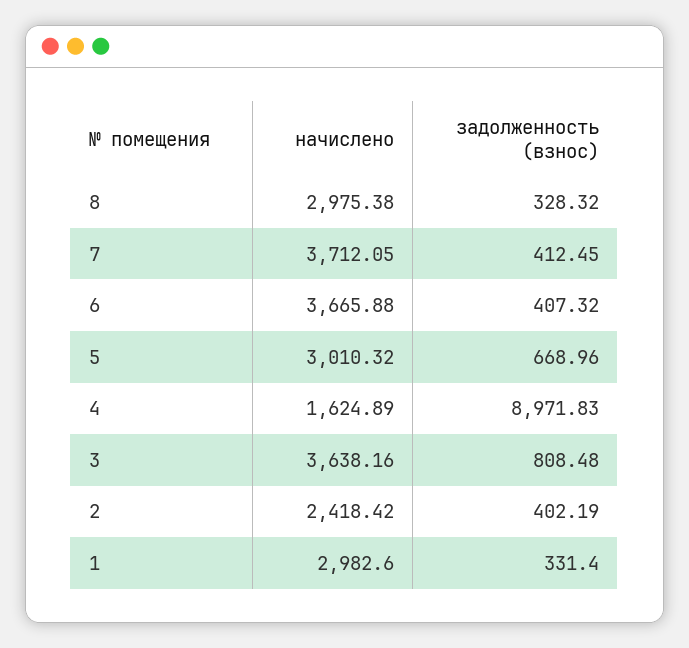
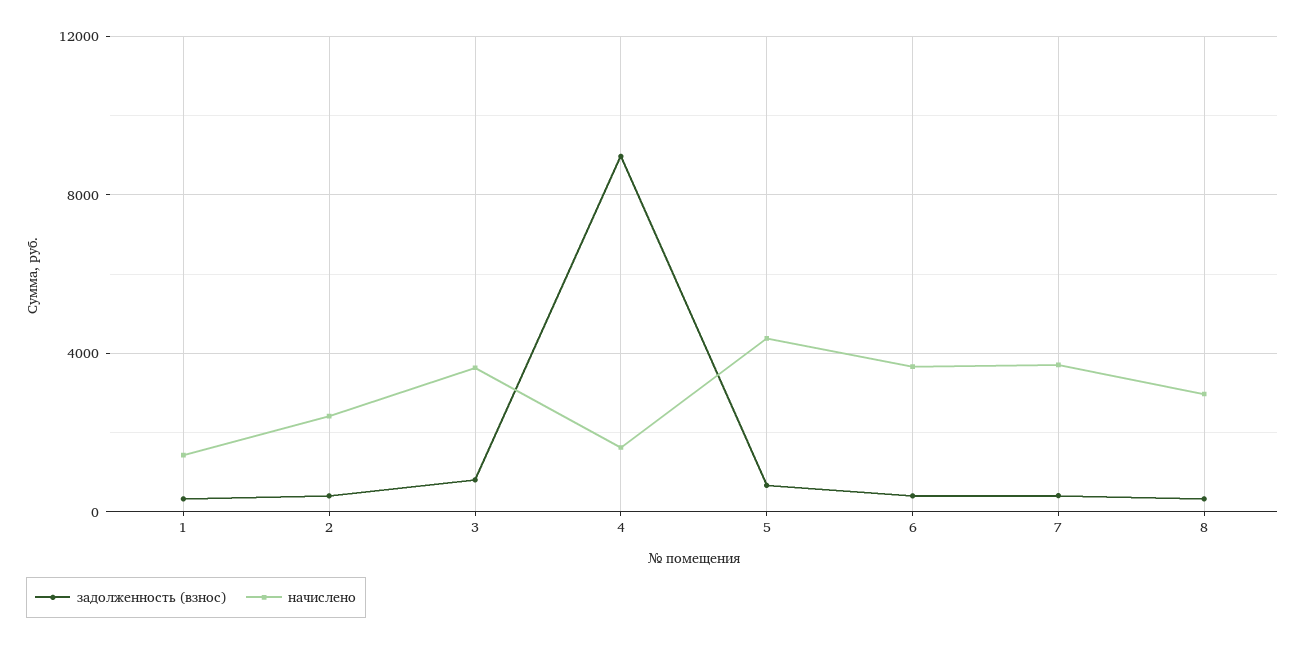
начислено, 5: 3010.32 -> 4500
начислено, 1: 2982.6 -> 1500

